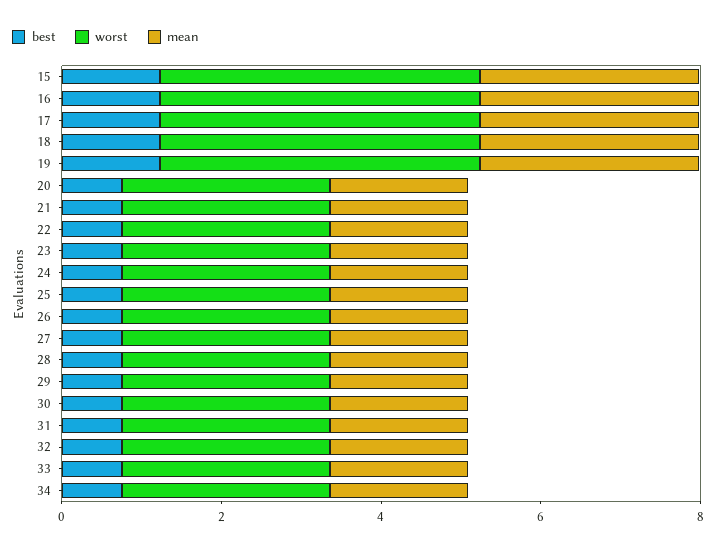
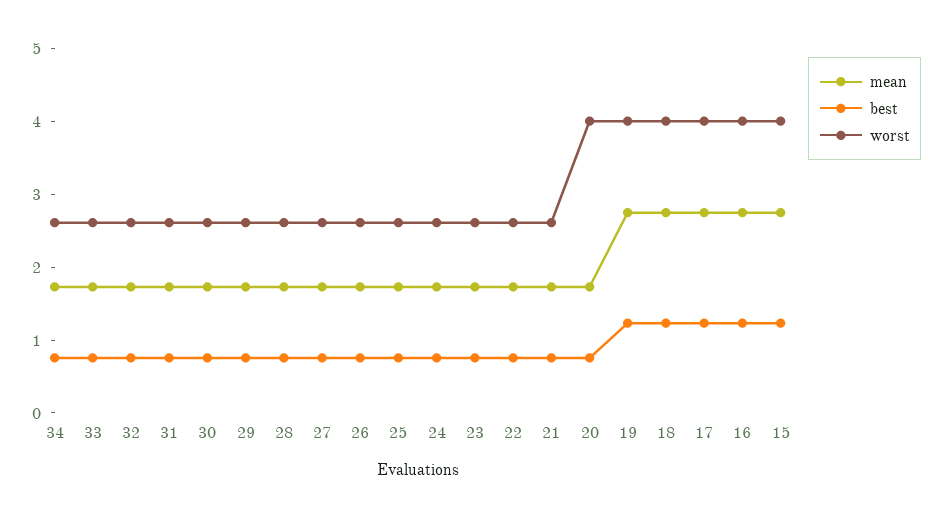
worst, 20: 2.5 -> 4

